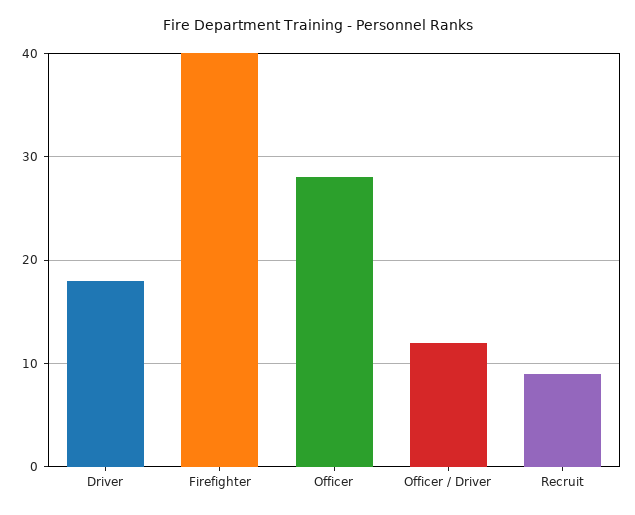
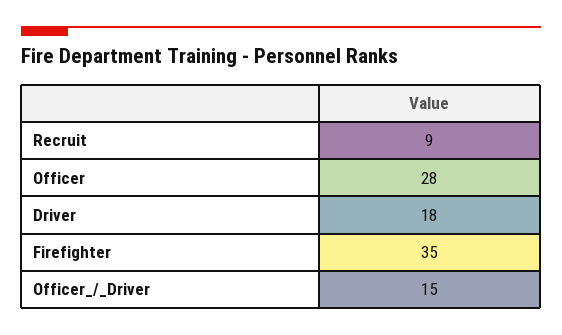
Firefighter: 40 -> 35
Officer / Driver: 12 -> 15

